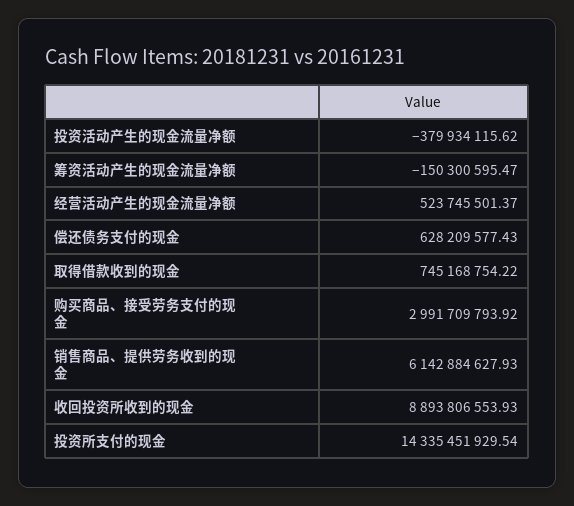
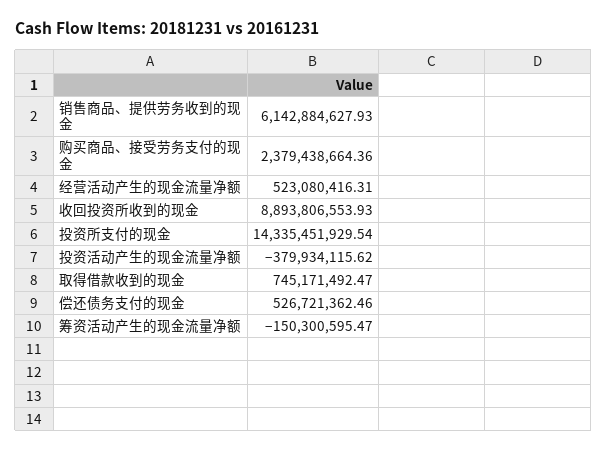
经营活动产生的现金流量净额: 523745501.37 -> 523080416.31
偿还债务支付的现金: 628209577.43 -> 526721362.46
取得借款收到的现金: 745168754.22 -> 745171492.47
购买商品、接受劳务支付的现金: 2991709793.92 -> 2379438664.36

